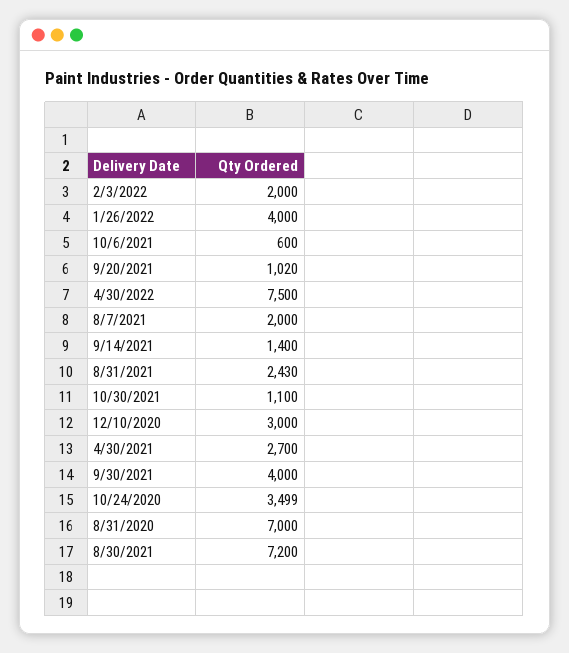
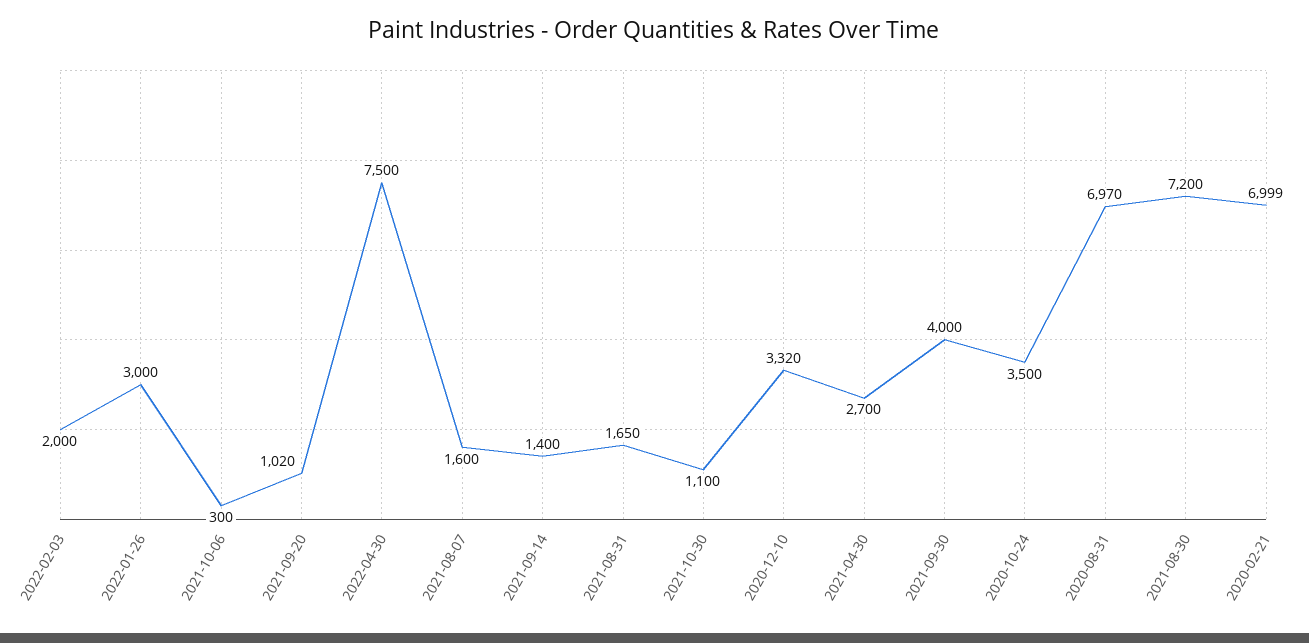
1/26/2022: 4000 -> 3000
10/6/2021: 600 -> 300
8/7/2021: 2000 -> 1600
8/31/2021: 2430 -> 1650
12/10/2020: 3000 -> 3320
10/24/2020: 3499 -> 3500
8/31/2020: 7000 -> 6970
2020-02-21: none -> 6999

